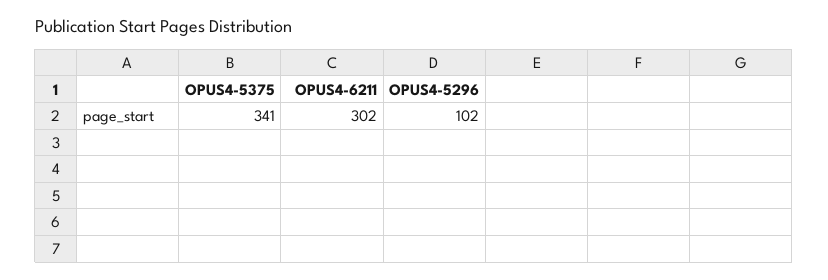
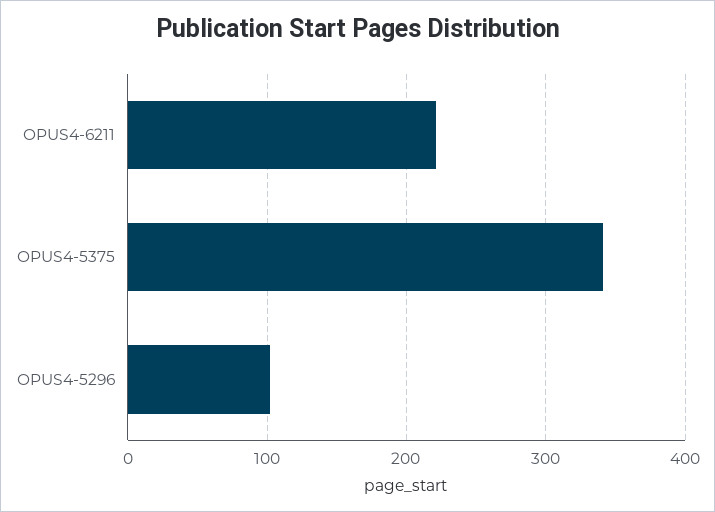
OPUS4-6211: 302 -> 220

